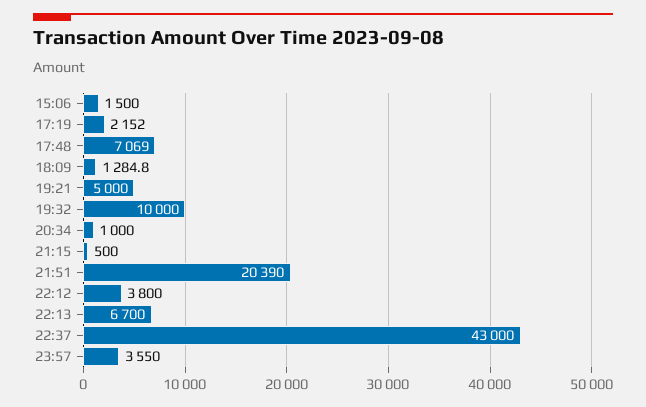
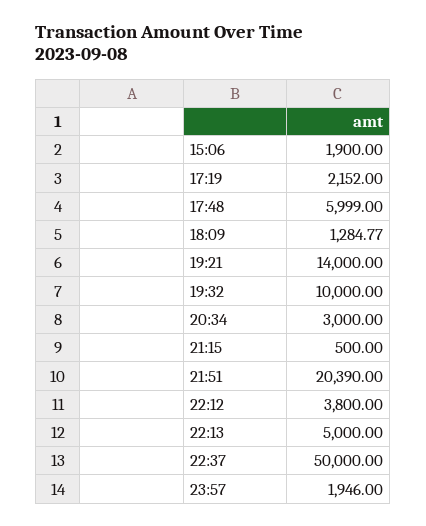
15:06: 1500 -> 1900
17:48: 7069 -> 5999
19:21: 5000 -> 14000
20:34: 1000 -> 3000
22:13: 6700 -> 5000
22:37: 43000 -> 50000
23:57: 3550 -> 1946

